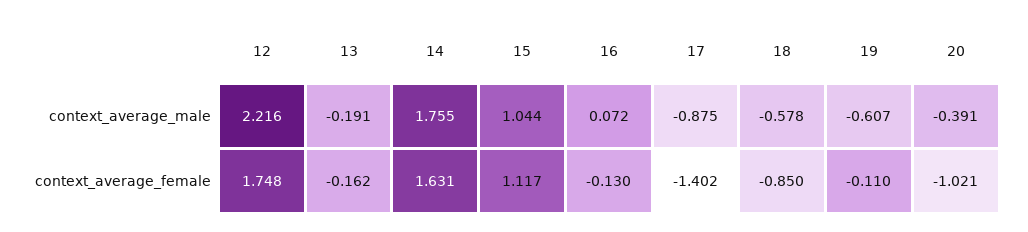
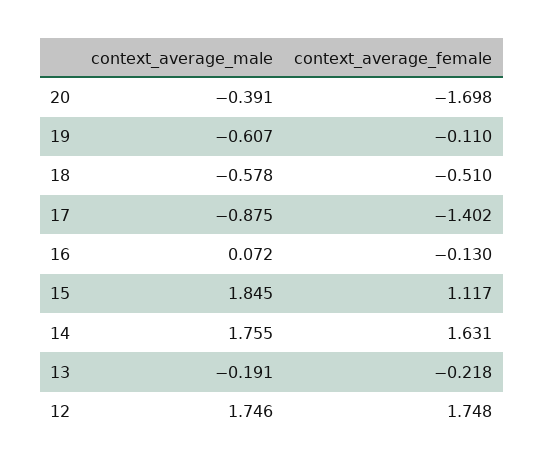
12, context_average_male: 2.216 -> 1.746
15, context_average_male: 1.044 -> 1.845
13, context_average_female: -0.162 -> -0.218
18, context_average_female: -0.85 -> -0.51
20, context_average_female: -1.021 -> -1.698

